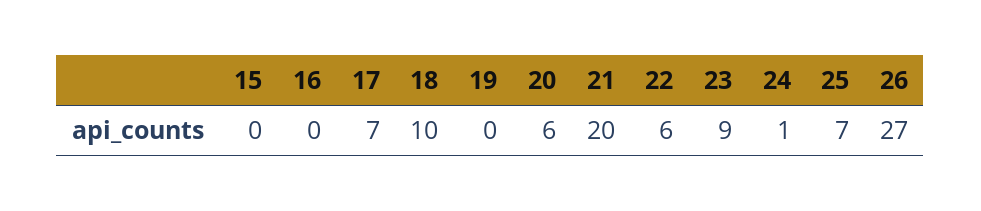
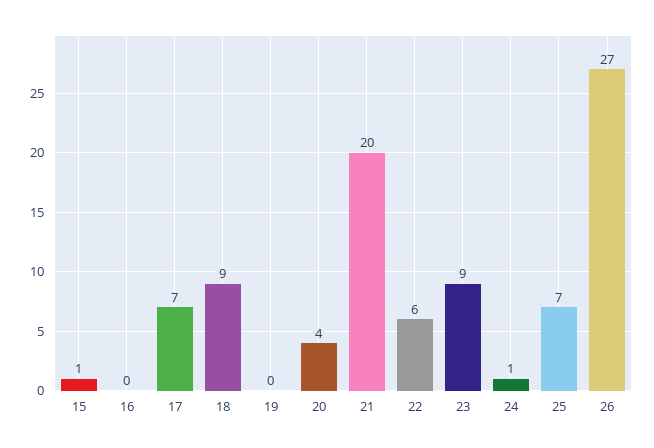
15: 0 -> 1
18: 10 -> 9
20: 6 -> 4

